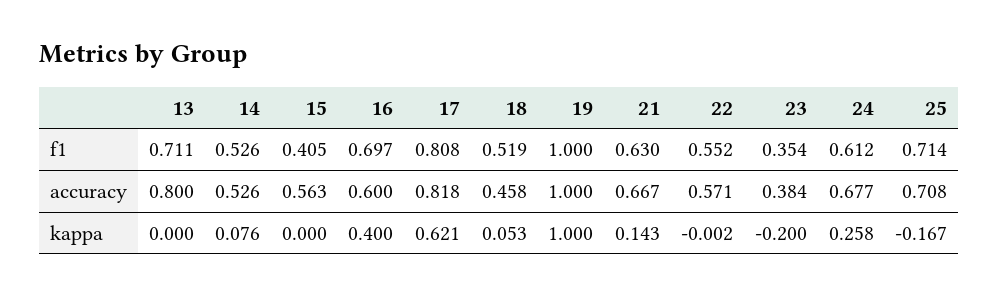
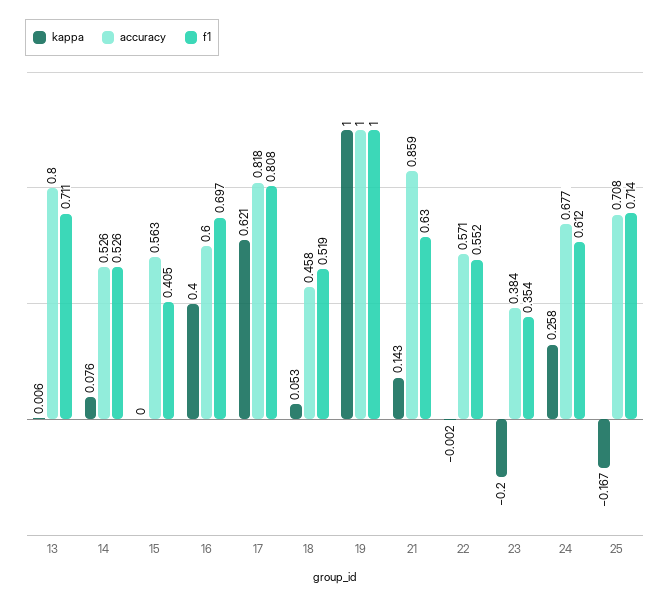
accuracy, 21: 0.667 -> 0.859
kappa, 13: 0 -> 0.006

